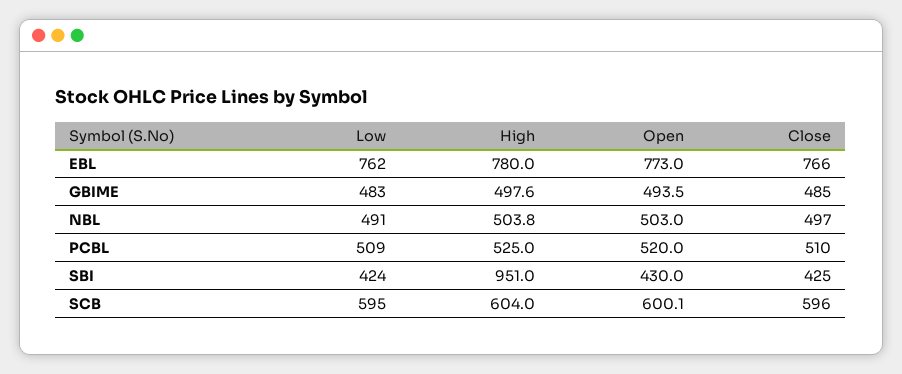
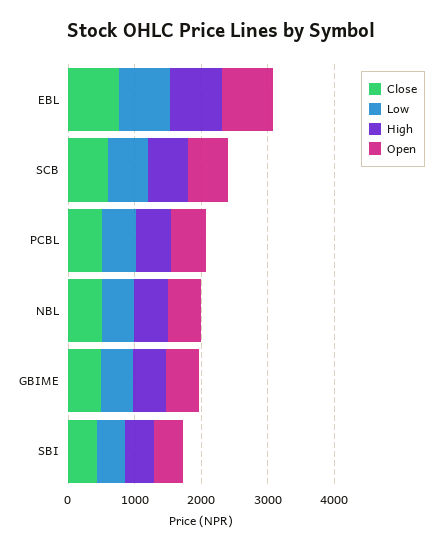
High, SBI: 951 -> 400

